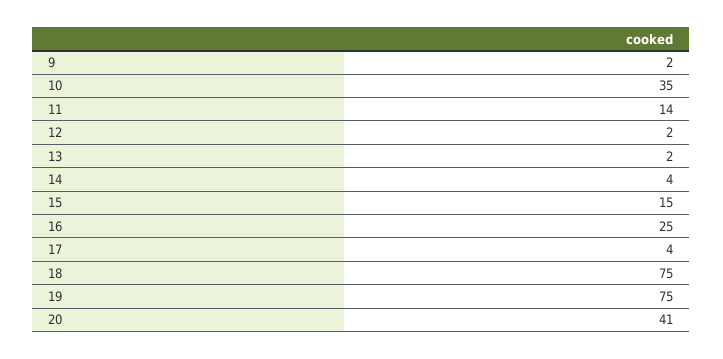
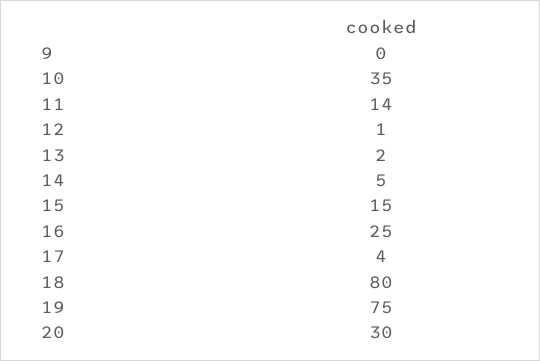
9: 2 -> 0
12: 2 -> 1
14: 4 -> 5
18: 75 -> 80
20: 41 -> 30

